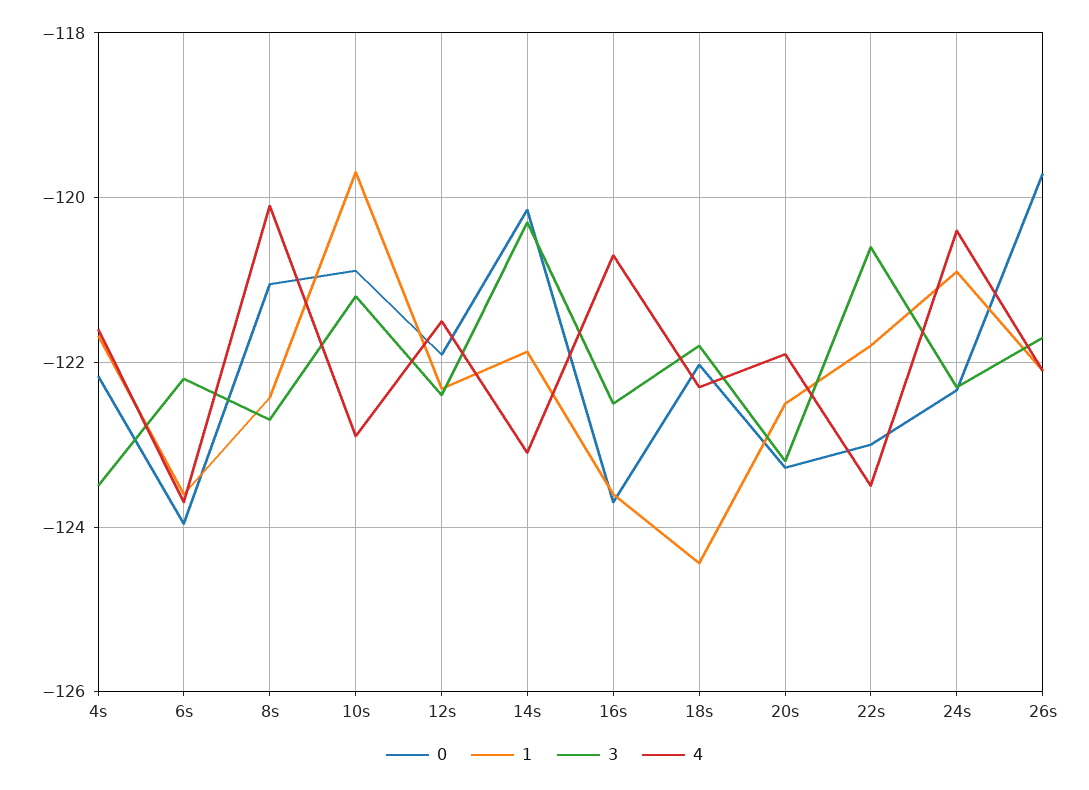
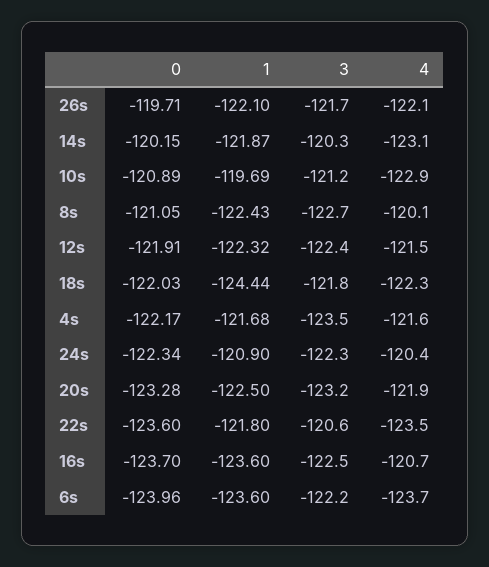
0, 22s: -123 -> -123.6

